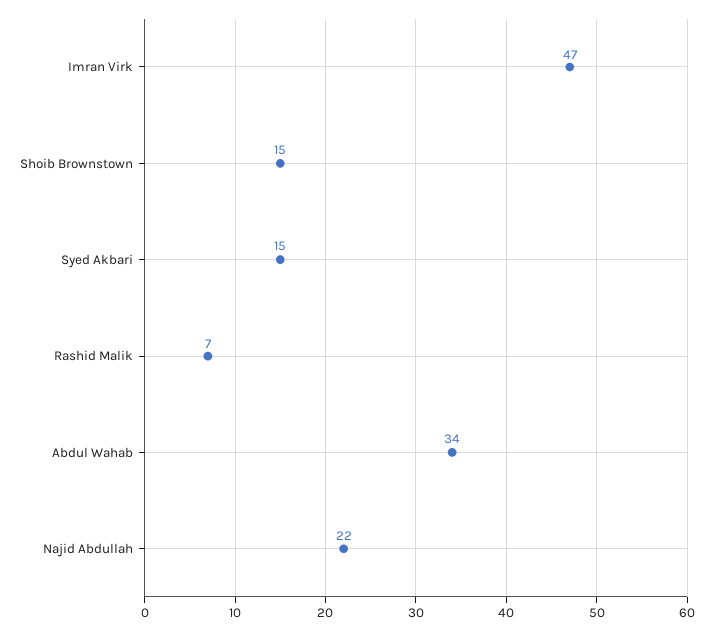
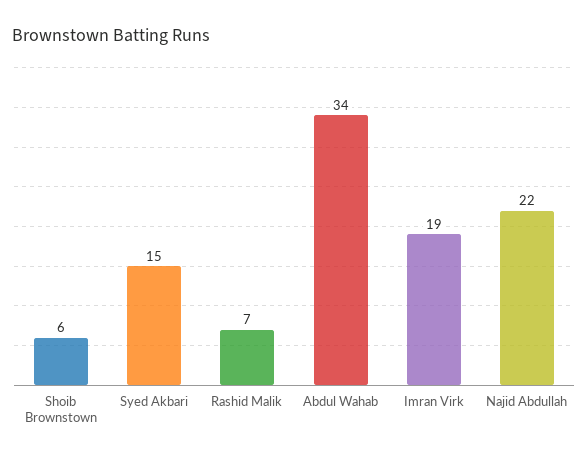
Imran Virk: 47 -> 19
Shoib Brownstown: 15 -> 6

